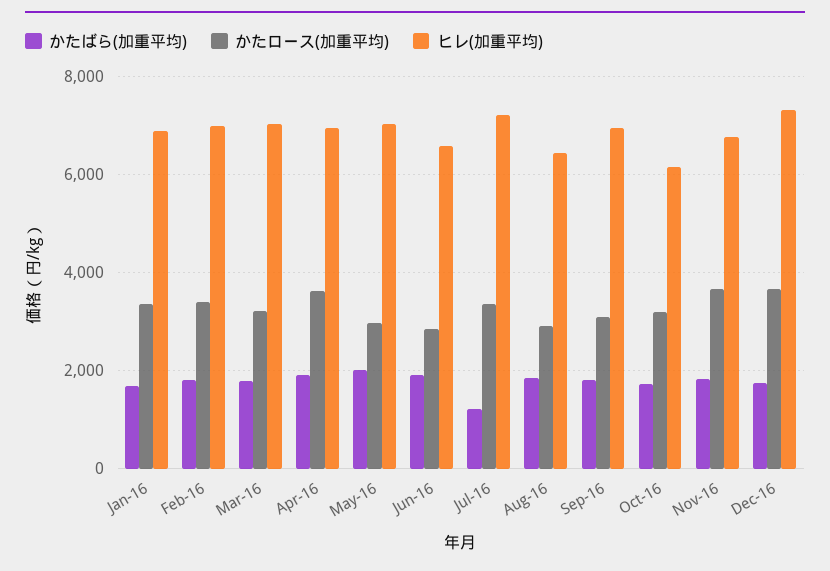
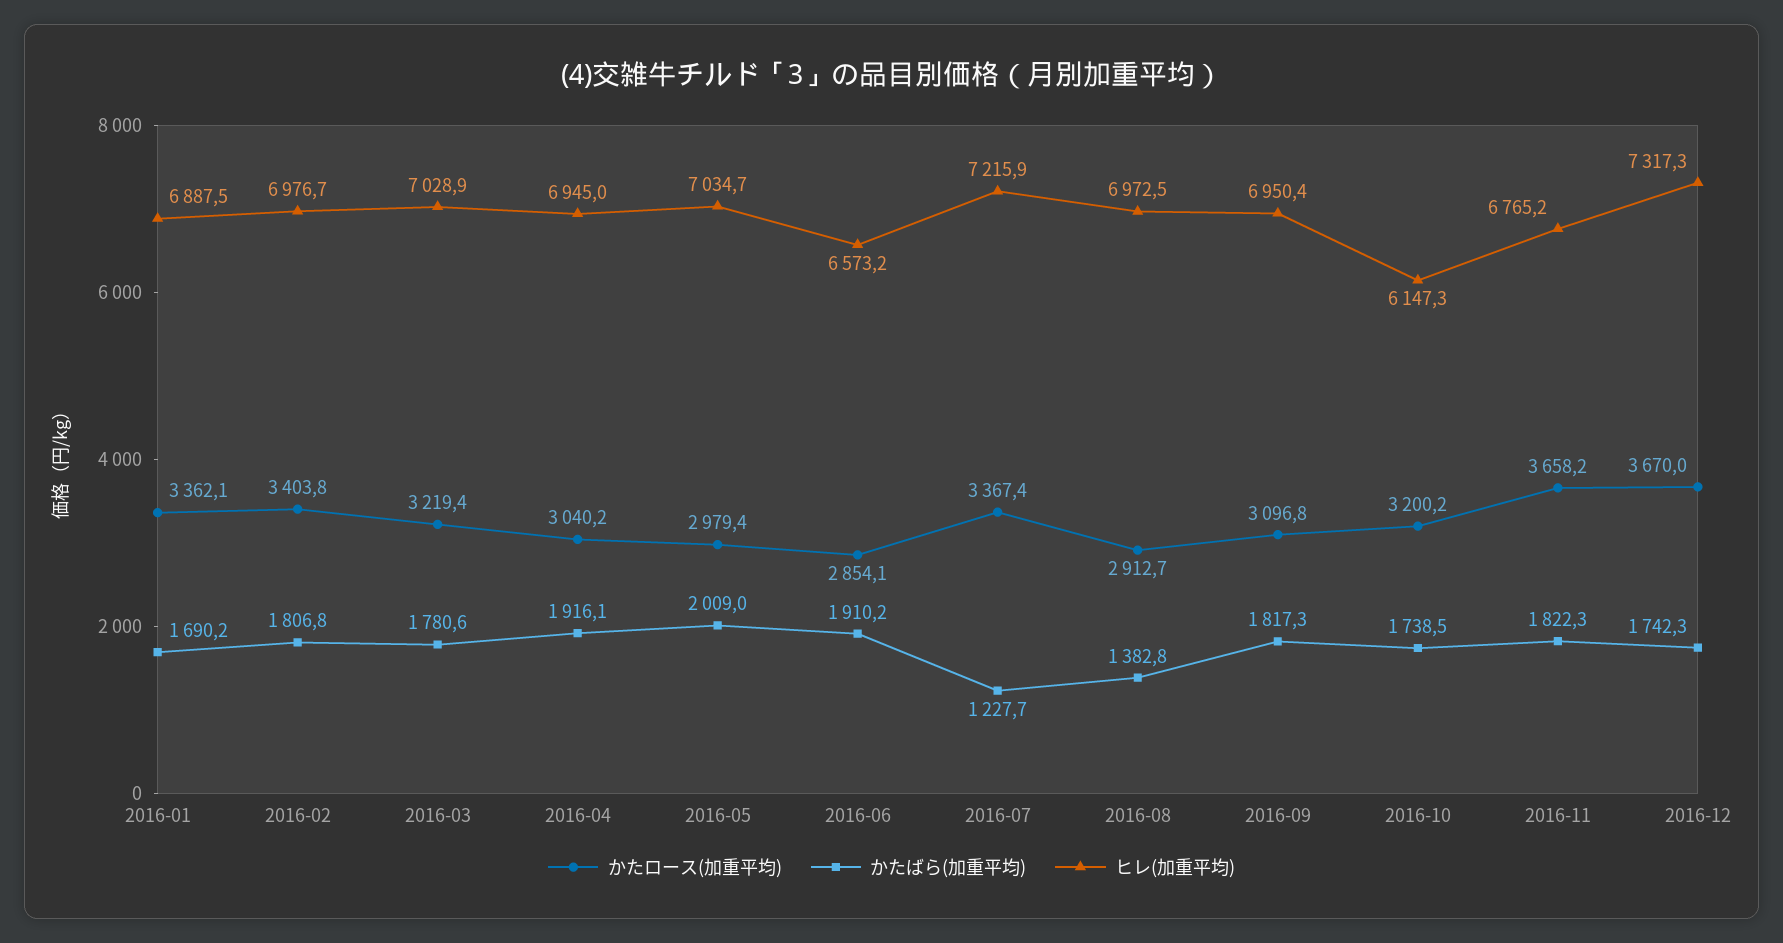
かたロース(加重平均), Apr-16: 3600 -> 3040.2
かたばら(加重平均), Aug-16: 1800 -> 1382.8
ヒレ(加重平均), Aug-16: 6400 -> 6972.5

